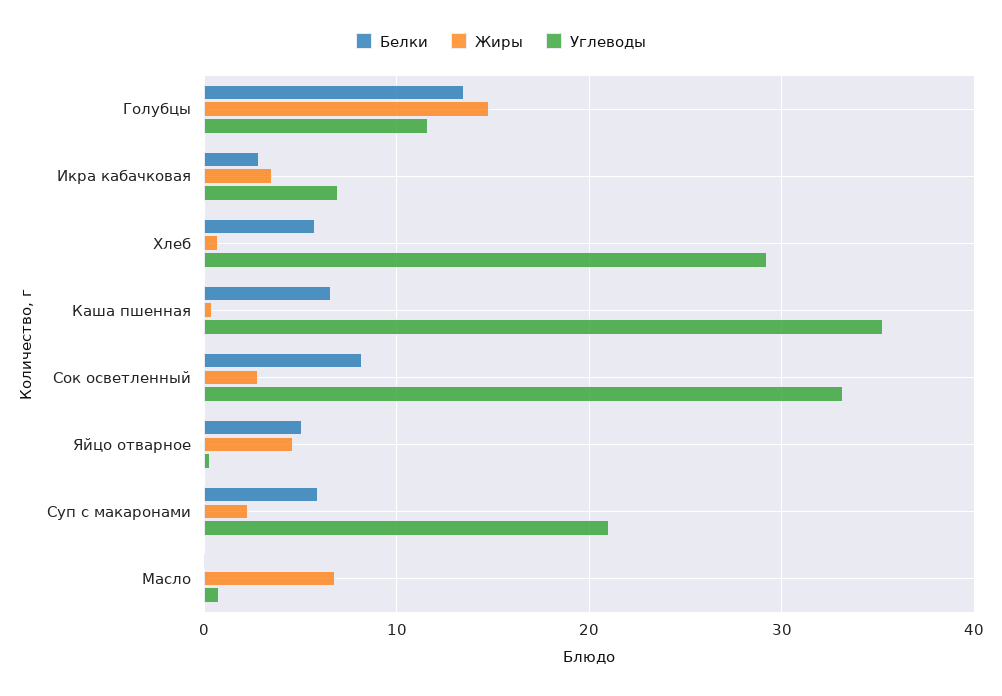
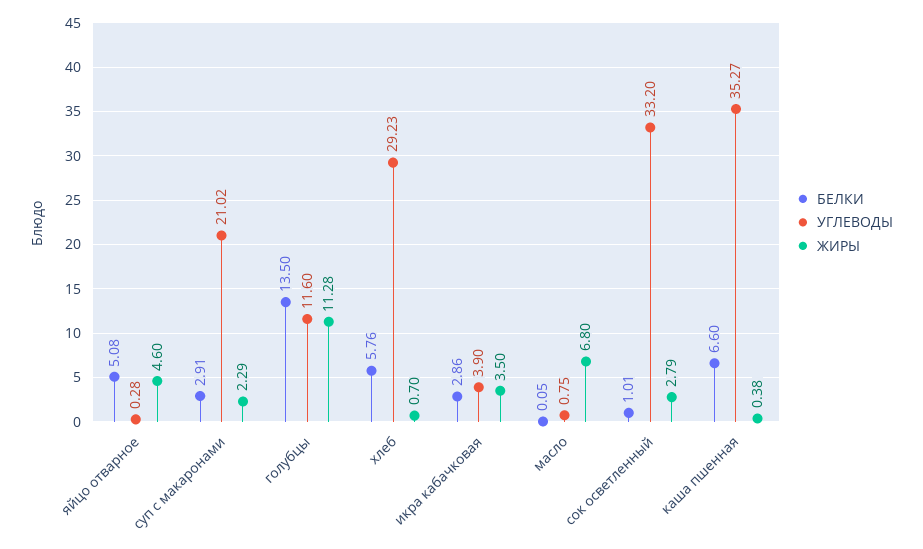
Жиры, Голубцы: 15 -> 11.28
Углеводы, Икра кабачковая: 7 -> 3.9
Белки, Сок осветленный: 8 -> 1.01
Белки, Суп с макаронами: 6 -> 2.91

